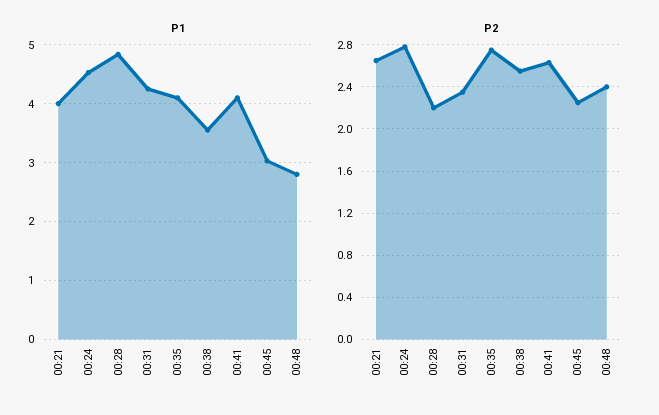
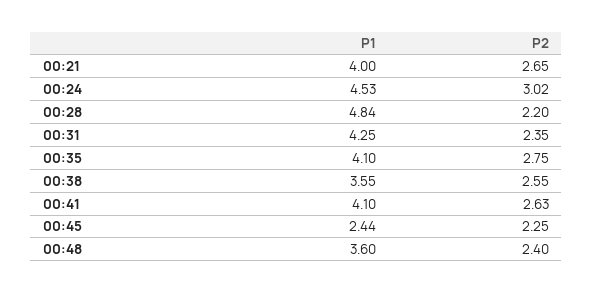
P1, 00:45: 3 -> 2.44
P1, 00:48: 2.8 -> 3.6
P2, 00:24: 2.8 -> 3.02

